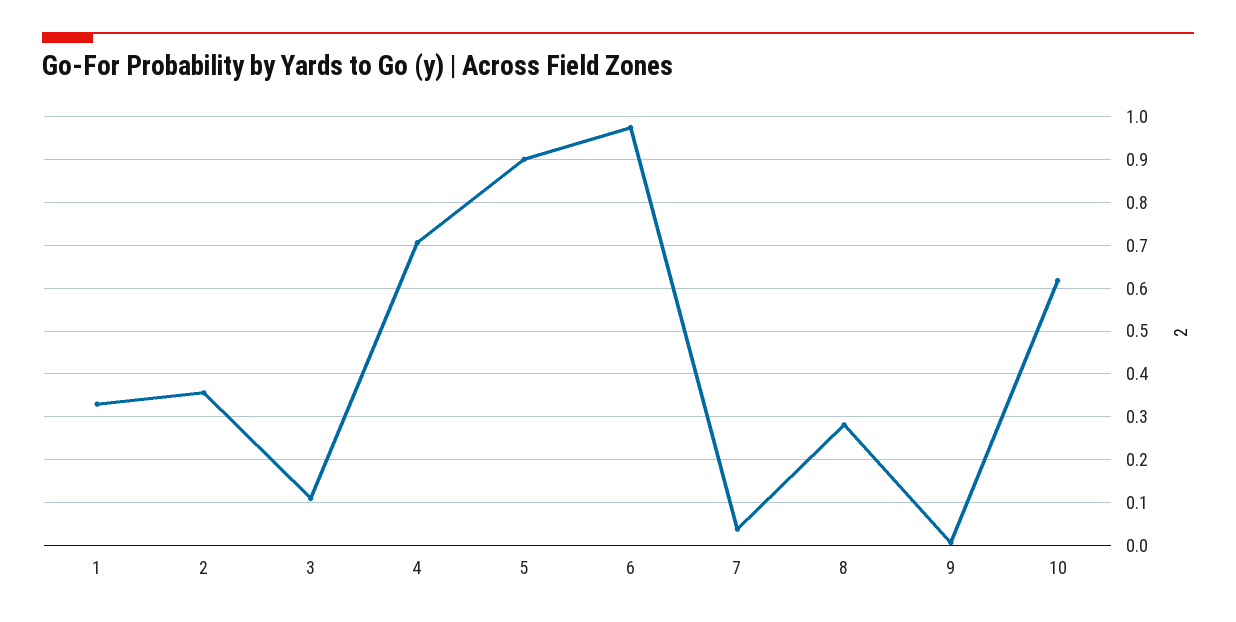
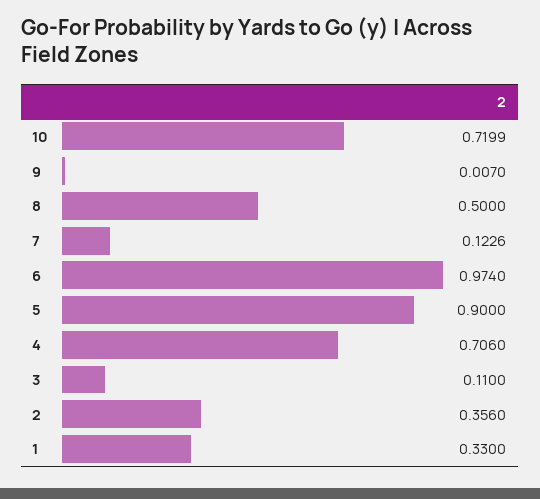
7: 0.04 -> 0.1226
8: 0.28 -> 0.5
10: 0.62 -> 0.7199

